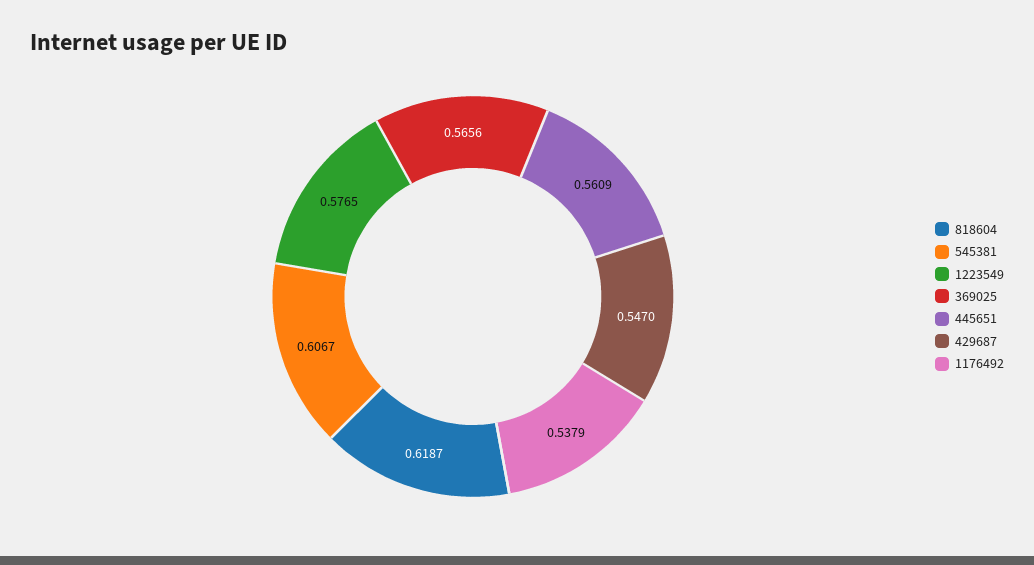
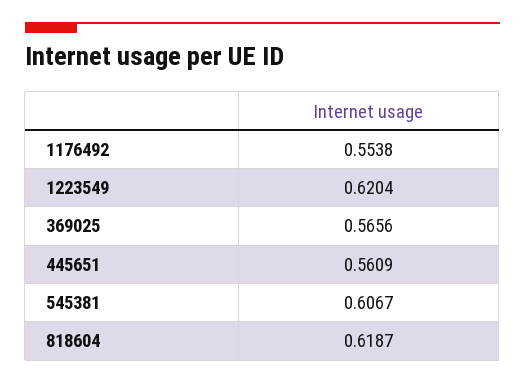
1223549: 0.5765 -> 0.6204
429687: 0.547 -> none
1176492: 0.5379 -> 0.5538

